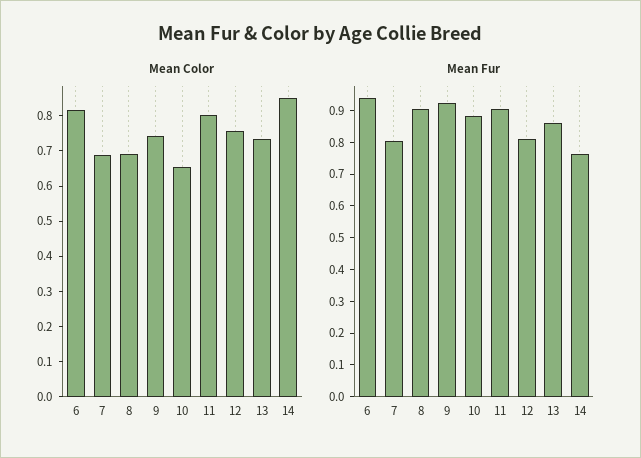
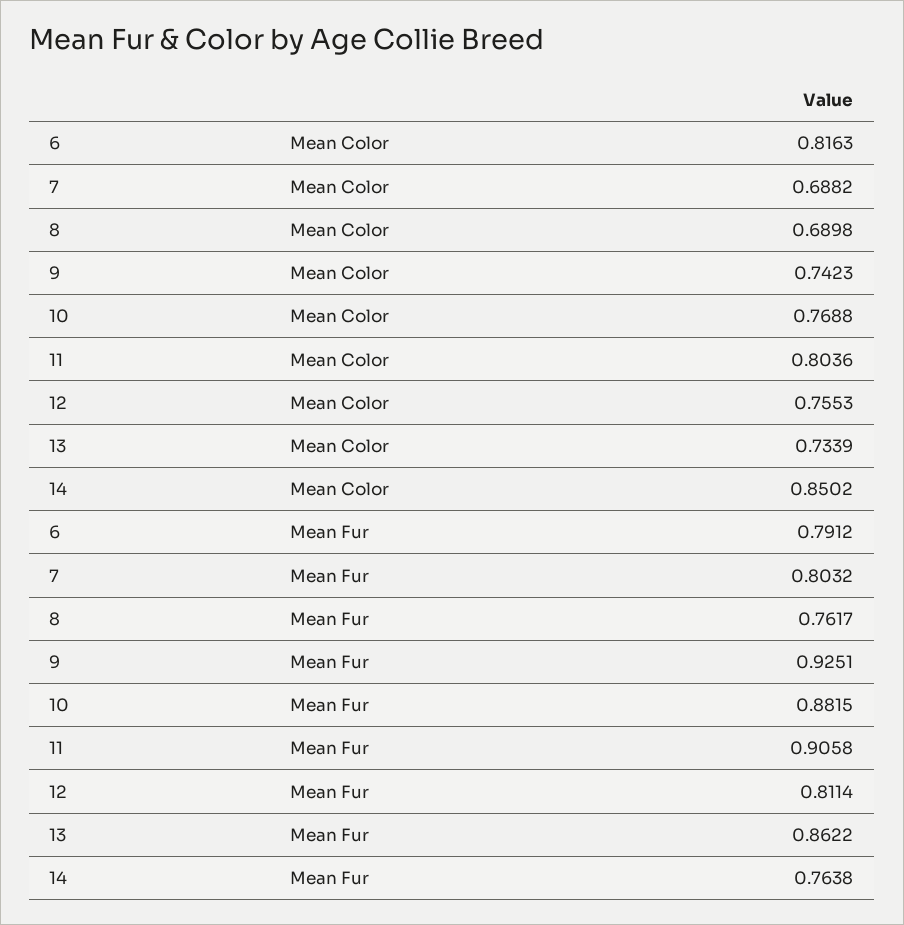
Mean Color, 10: 0.65 -> 0.7688
Mean Fur, 6: 0.95 -> 0.7912
Mean Fur, 8: 0.9 -> 0.7617

